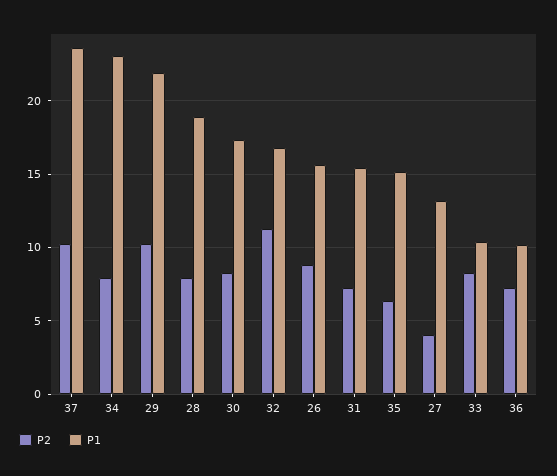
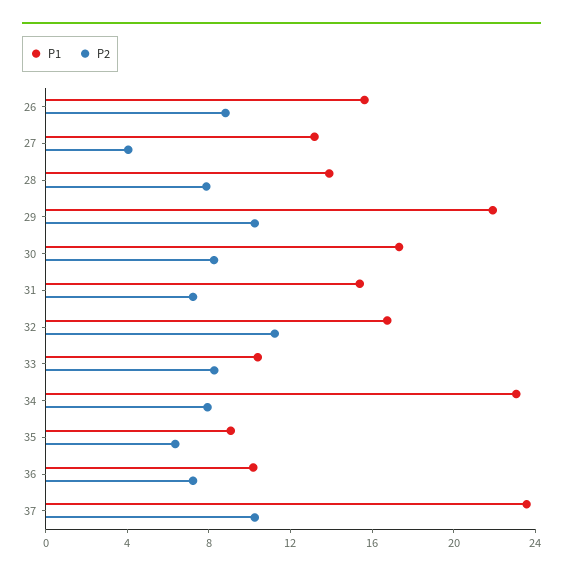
P1, 28: 19 -> 14
P1, 35: 15 -> 9

